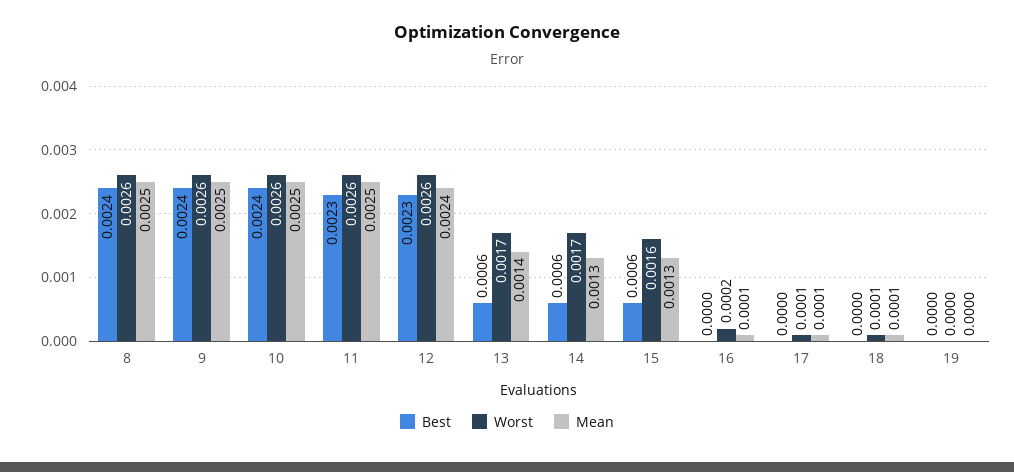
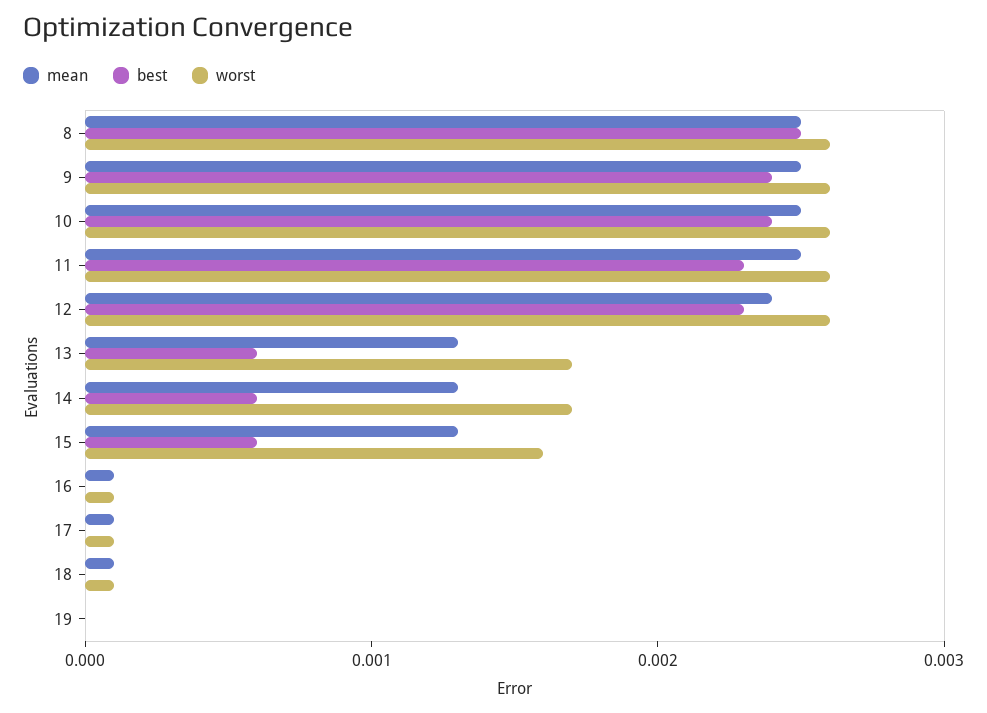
Best, 8: 0.0024 -> 0.0025
Mean, 13: 0.0014 -> 0.0013
Worst, 16: 0.0002 -> 0.0001

